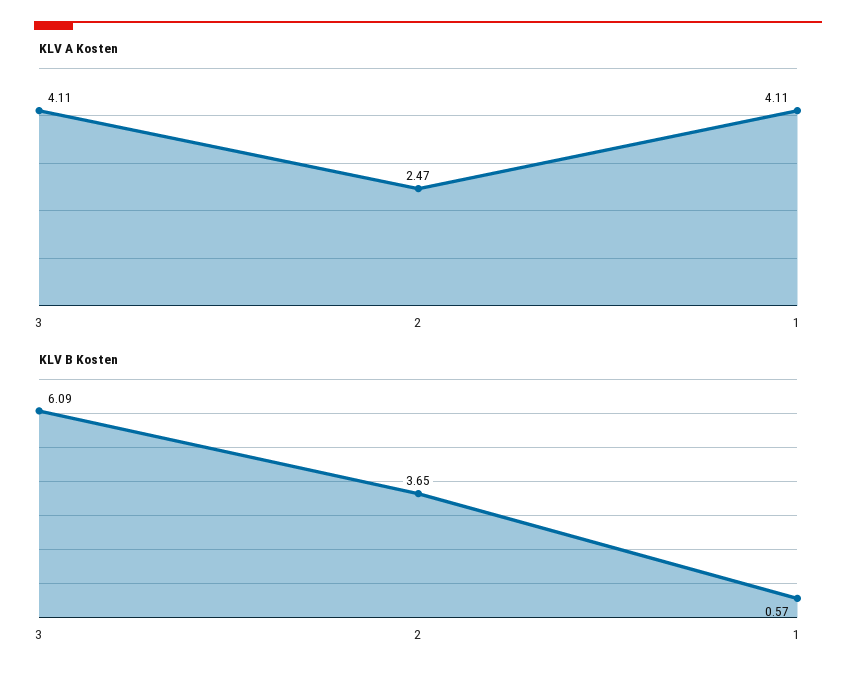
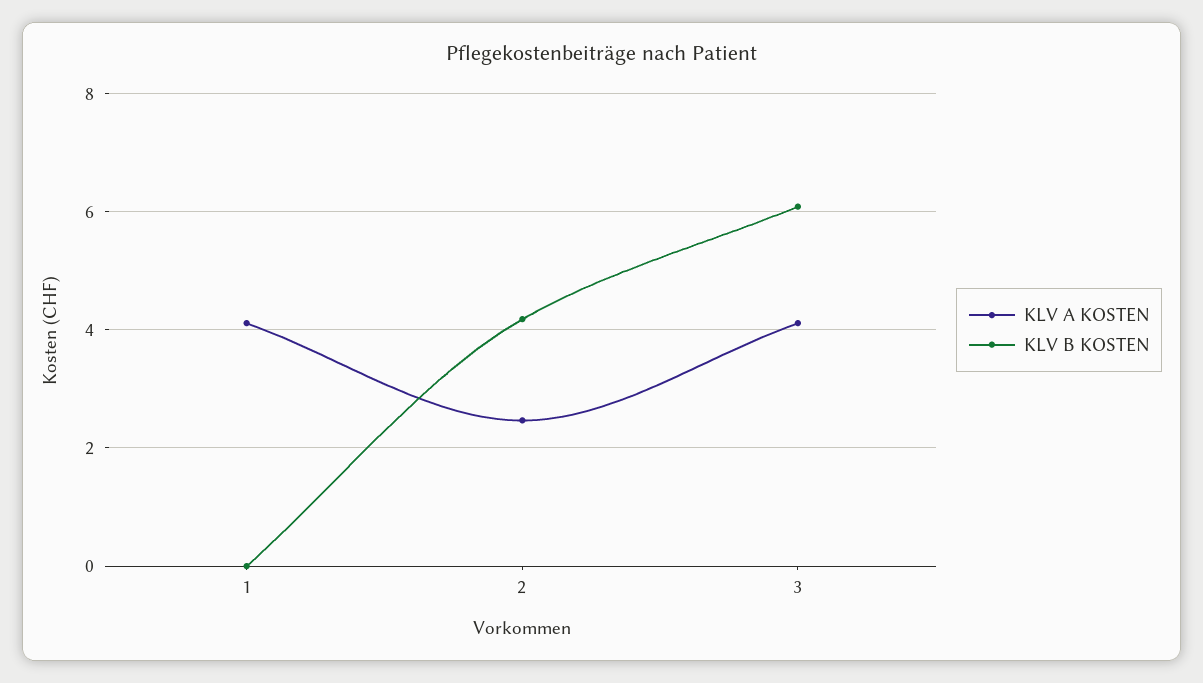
KLV B Kosten, 2: 3.65 -> 4.2
KLV B Kosten, 1: 0.57 -> 0

